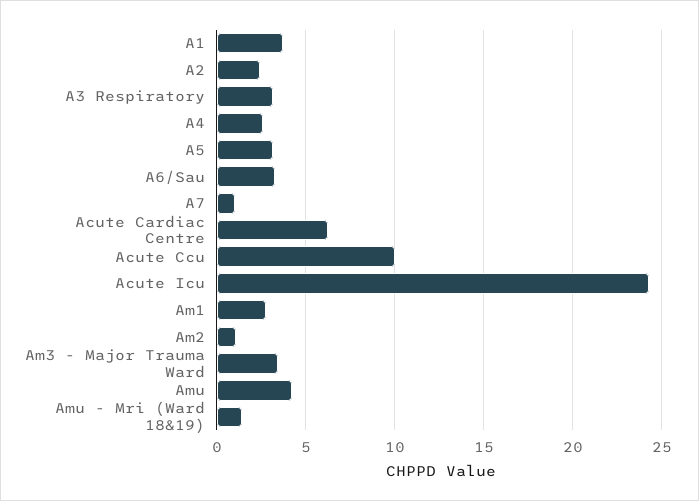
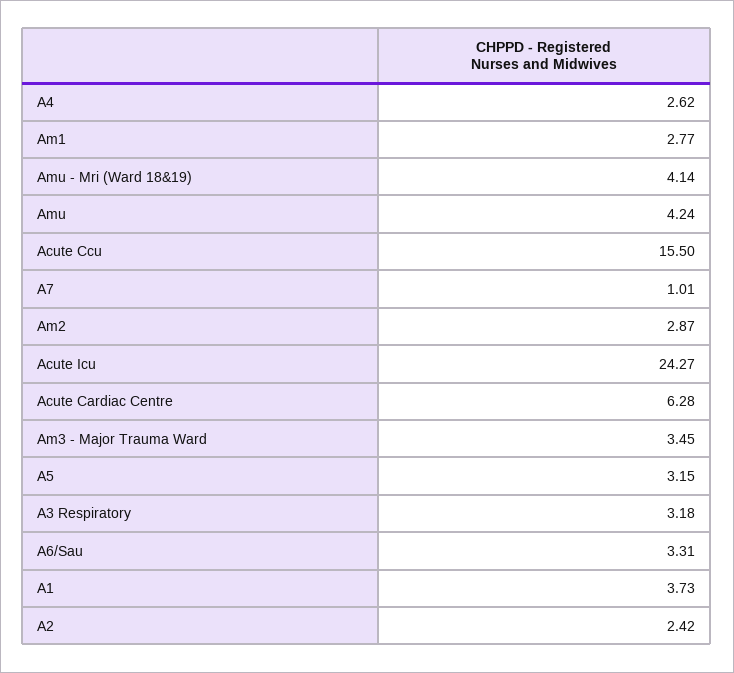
Acute Ccu: 10 -> 15.5
Am2: 1 -> 2.87
Amu - Mri (Ward 18&19): 1.5 -> 4.14

